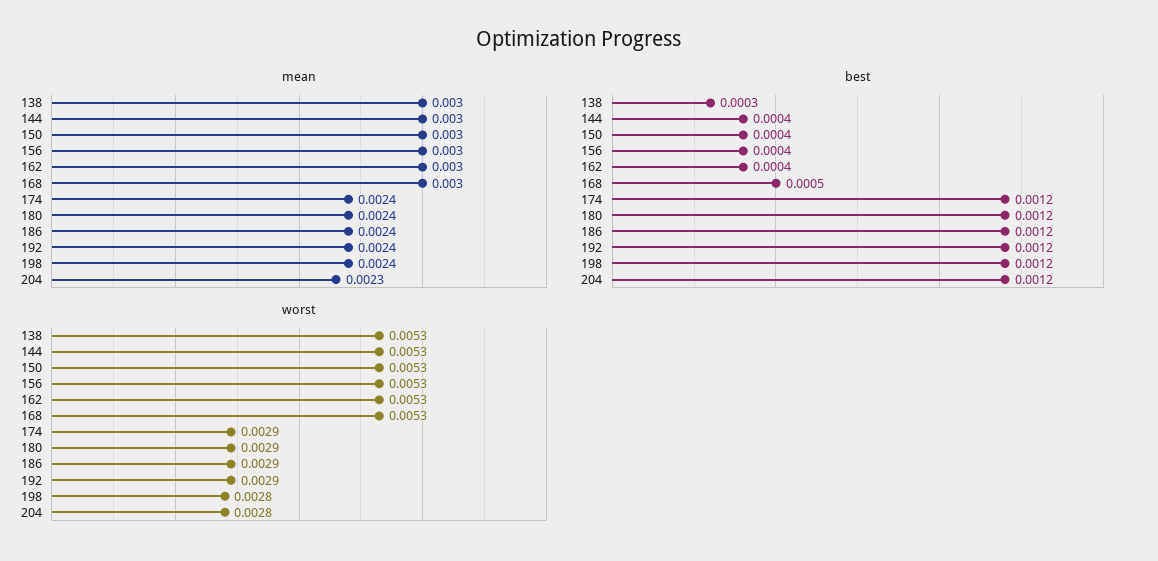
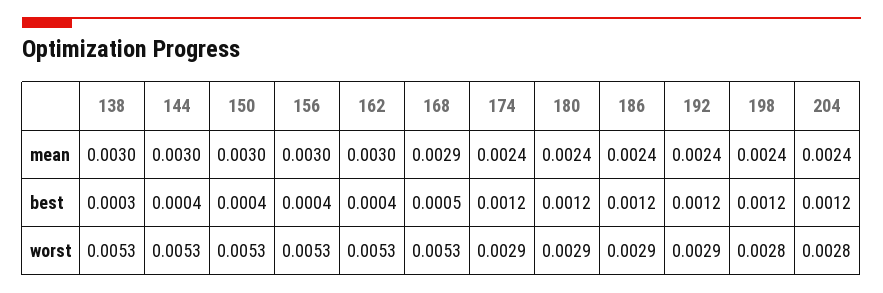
mean, 168: 0.003 -> 0.0029
mean, 204: 0.0023 -> 0.0024

